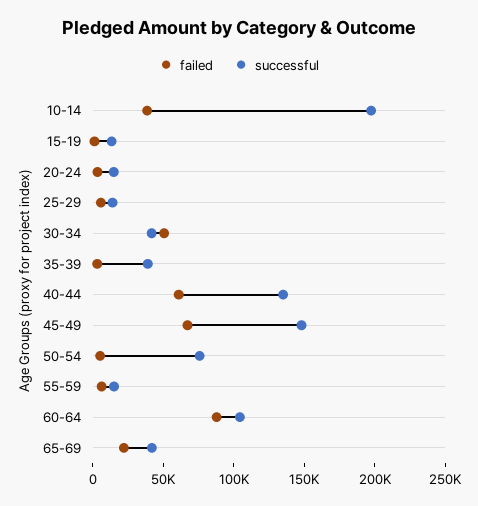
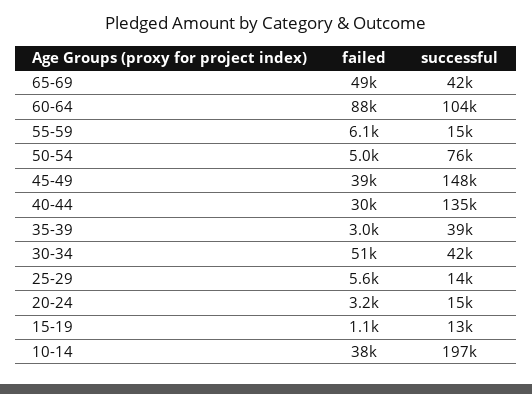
failed, 40-44: 60000 -> 30000
failed, 45-49: 70000 -> 39000
failed, 65-69: 20000 -> 49000

